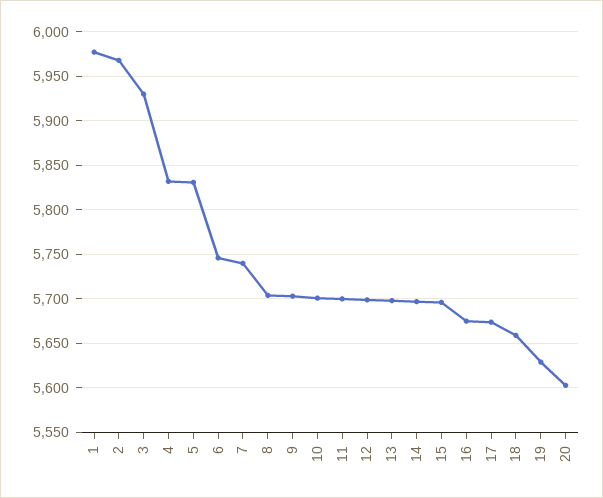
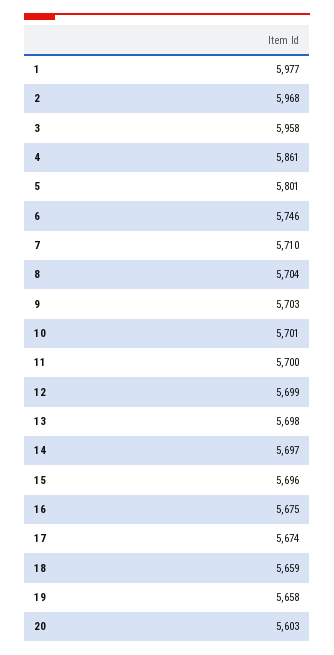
3: 5930 -> 5958
4: 5830 -> 5861
5: 5830 -> 5801
7: 5740 -> 5710
19: 5630 -> 5658

